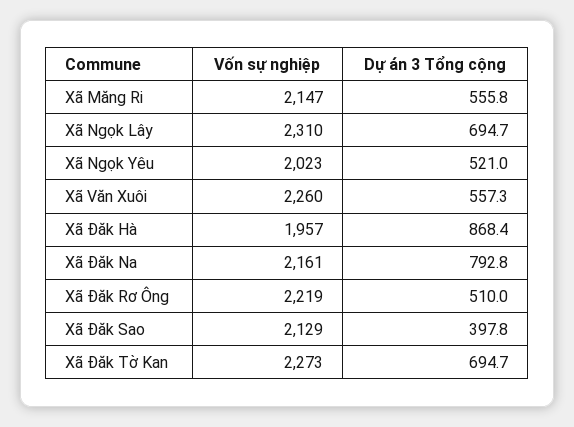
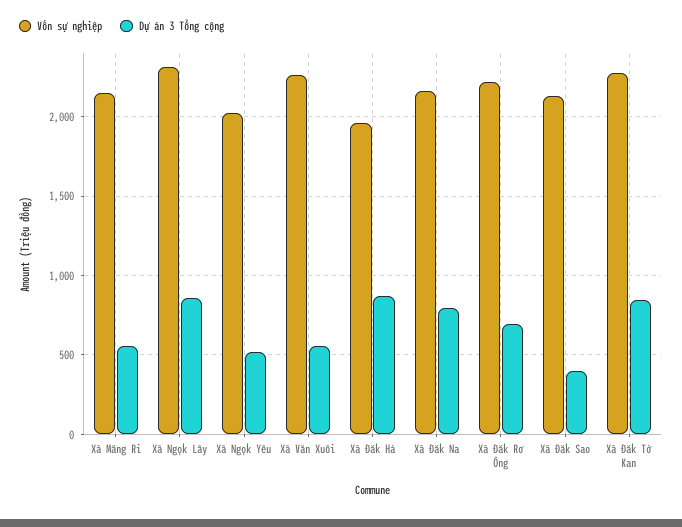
Dự án 3 Tổng cộng, Xã Ngọk Lây: 694.7 -> 850
Dự án 3 Tổng cộng, Xã Đăk Rơ Ông: 510 -> 700
Dự án 3 Tổng cộng, Xã Đăk Tờ Kan: 694.7 -> 850

